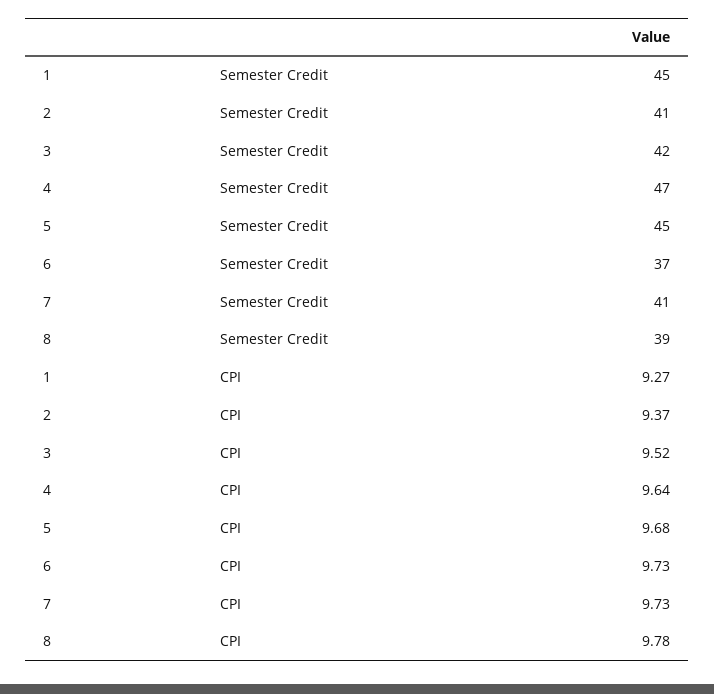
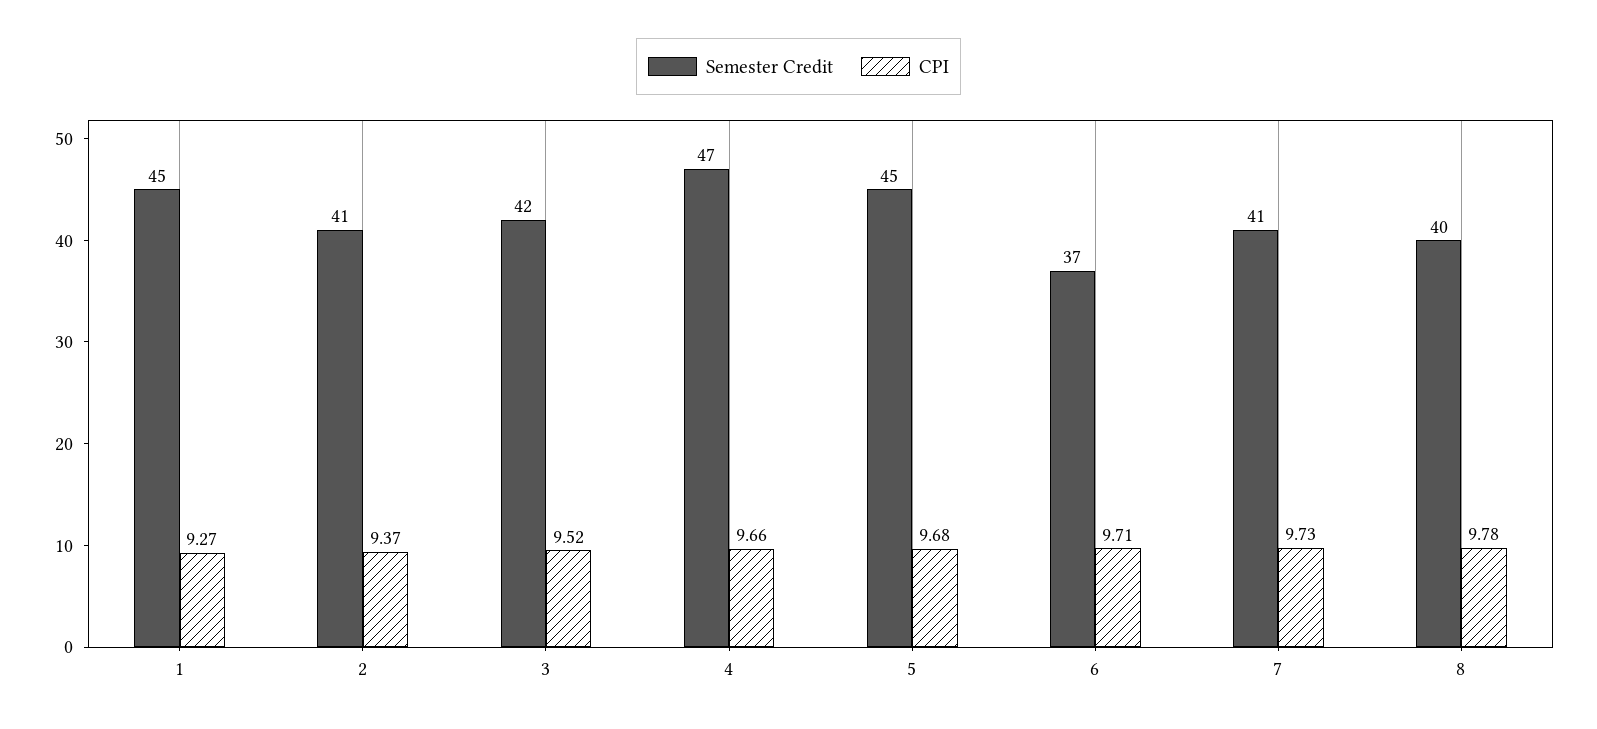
Semester Credit, 8: 39 -> 40
CPI, 4: 9.64 -> 9.66
CPI, 6: 9.73 -> 9.71

